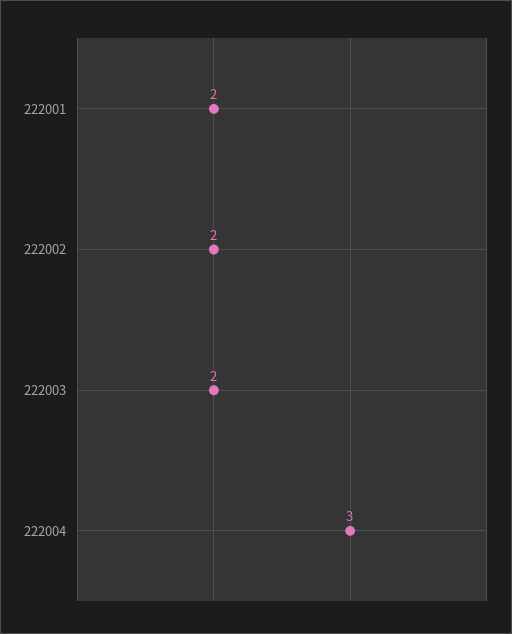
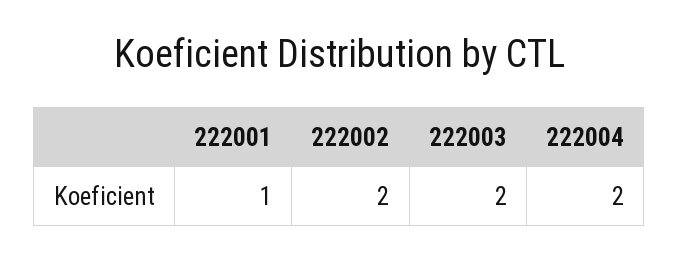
222001: 2 -> 1
222004: 3 -> 2

